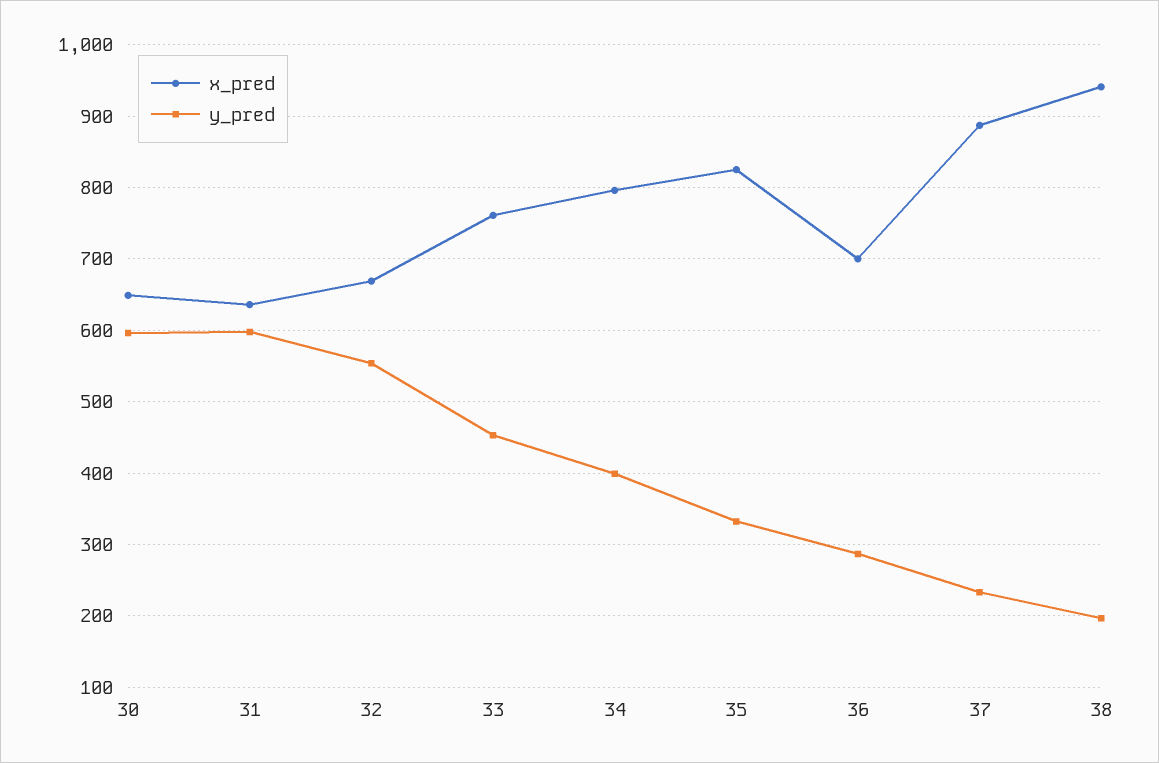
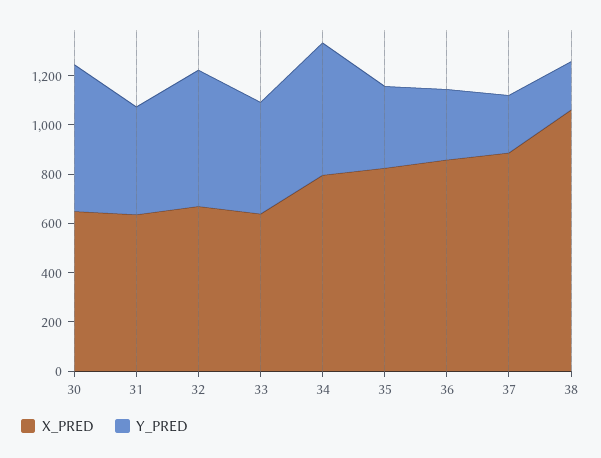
y_pred, 31: 600 -> 450
x_pred, 33: 760 -> 650
y_pred, 34: 400 -> 550
x_pred, 36: 700 -> 850
x_pred, 38: 940 -> 1050

